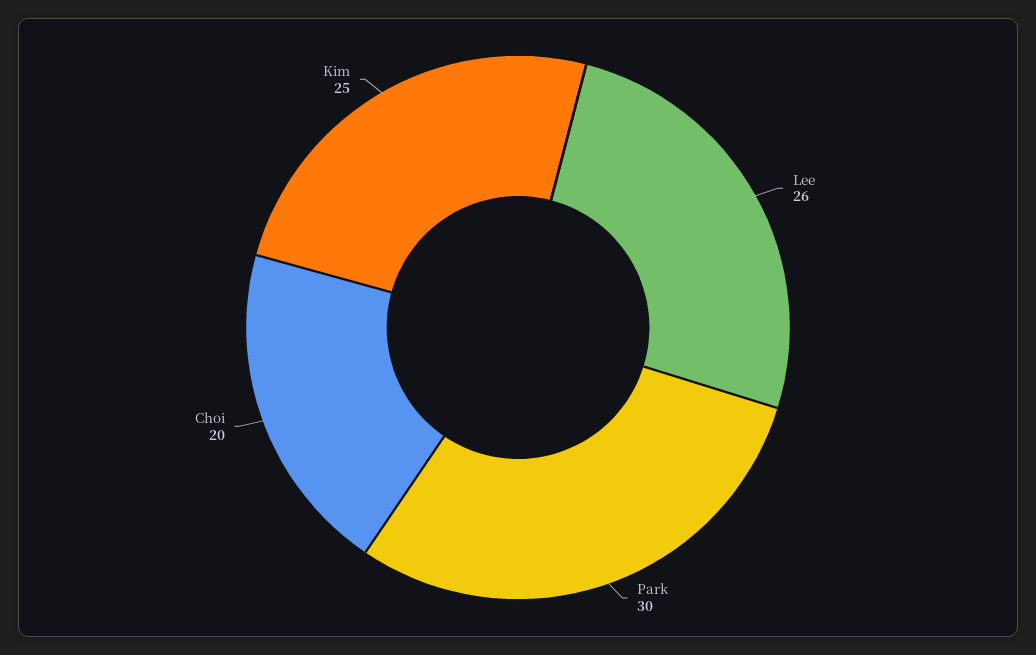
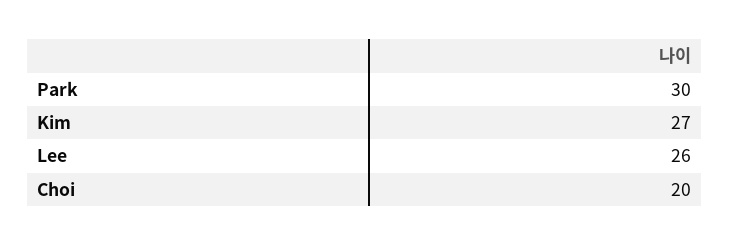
Kim: 25 -> 27

